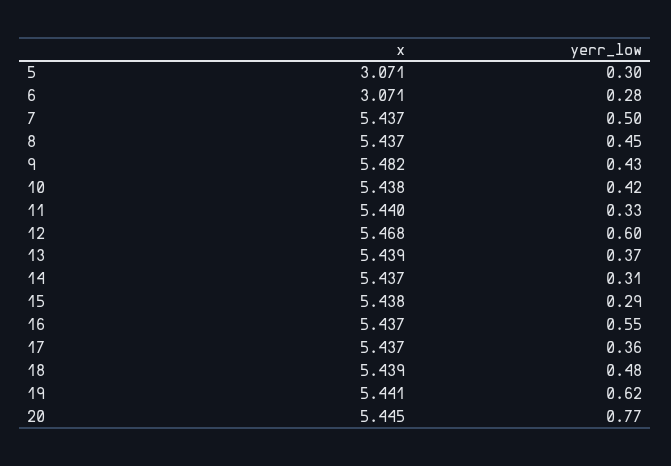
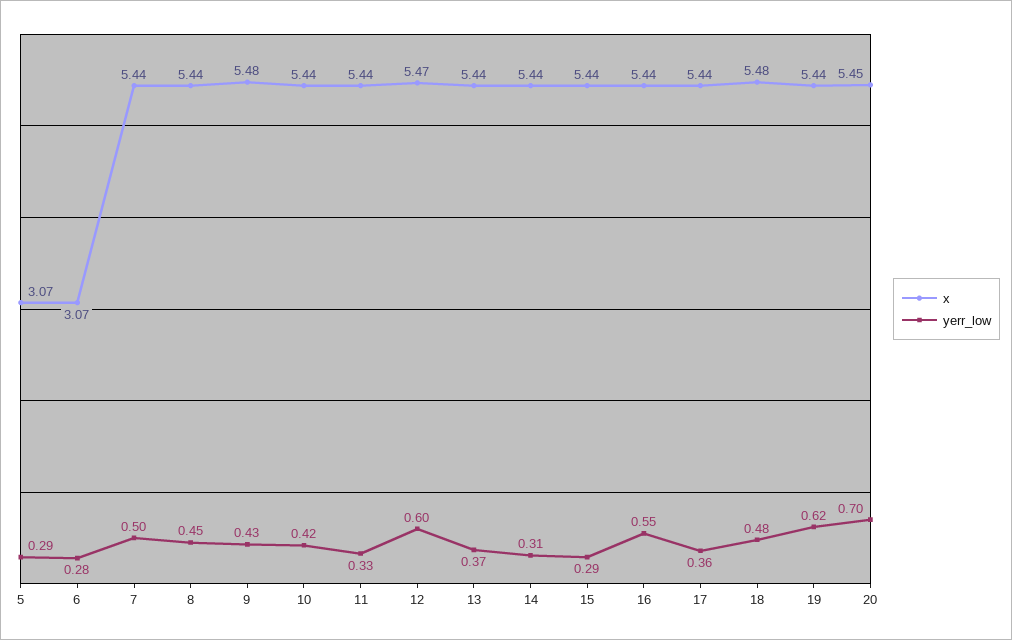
yerr_low, 5: 0.3 -> 0.29
x, 18: 5.439 -> 5.48
yerr_low, 20: 0.77 -> 0.7

